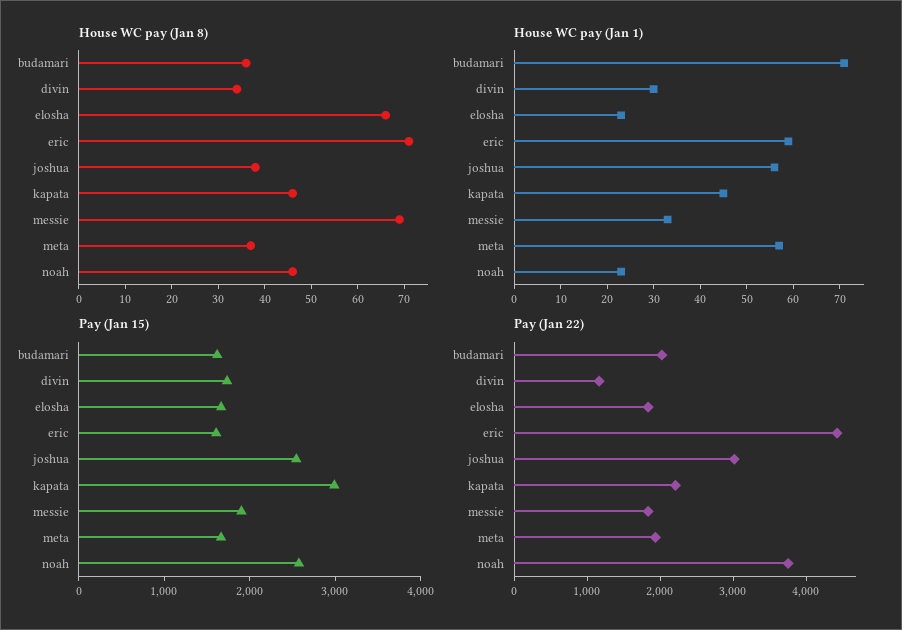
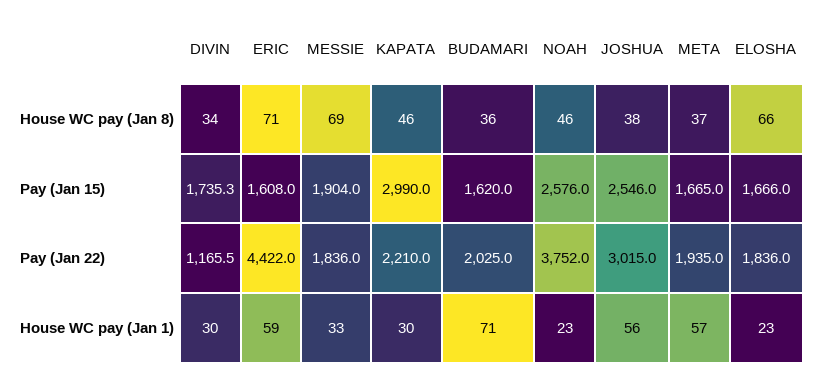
House WC pay (Jan 1), kapata: 45 -> 30

